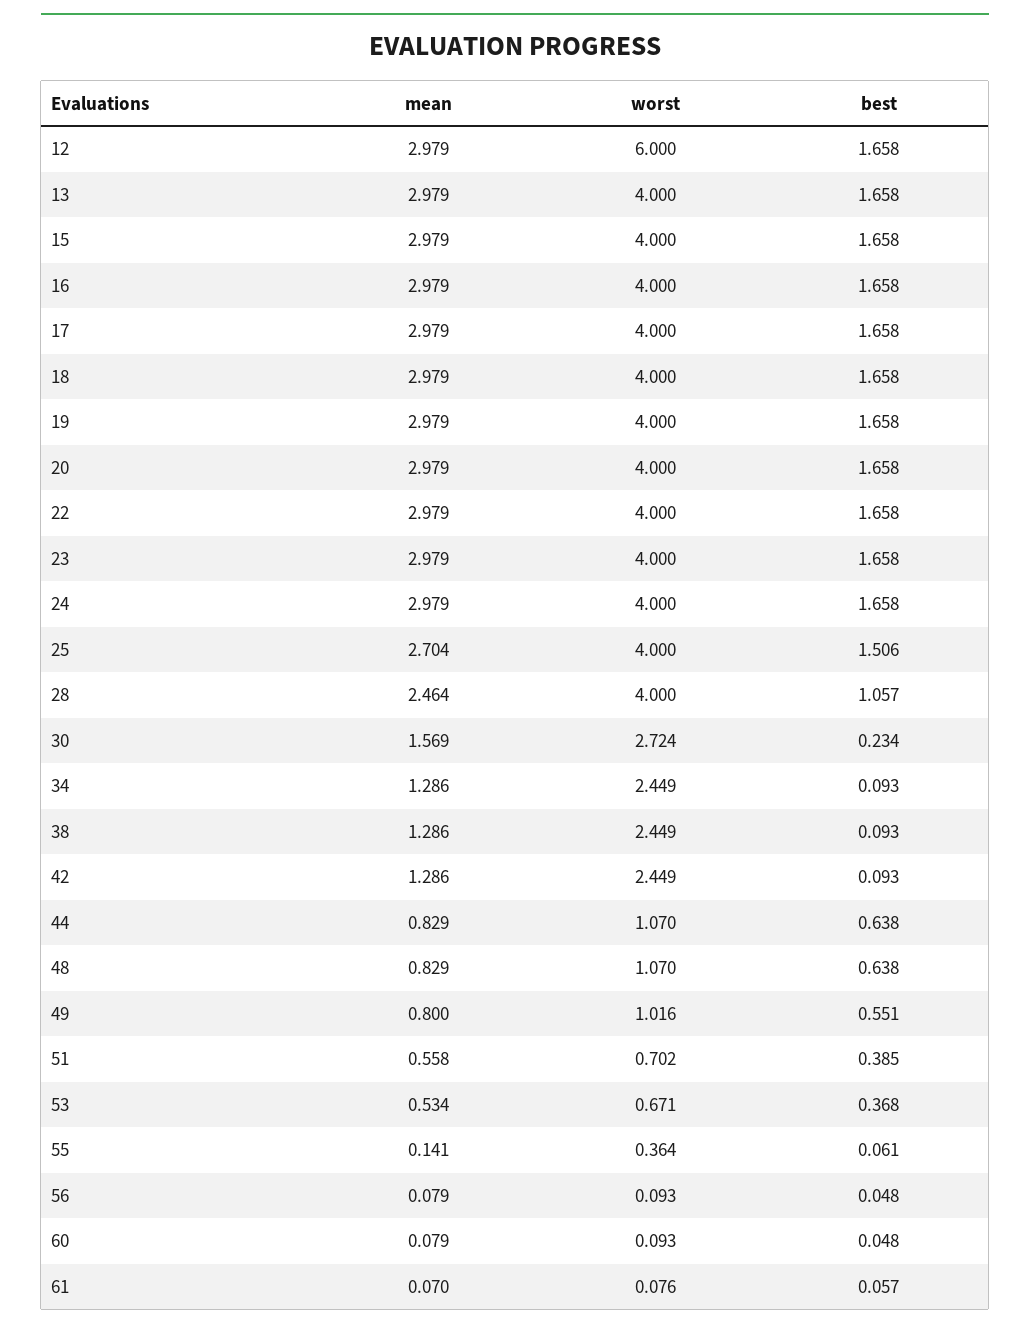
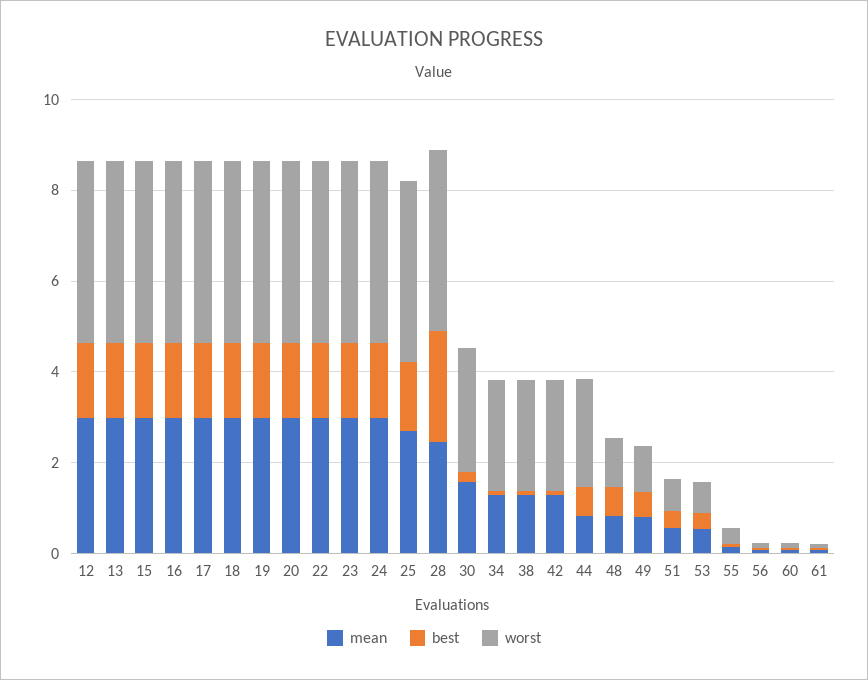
worst, 12: 6 -> 4
best, 28: 1.057 -> 2.5
worst, 44: 1.07 -> 2.5

